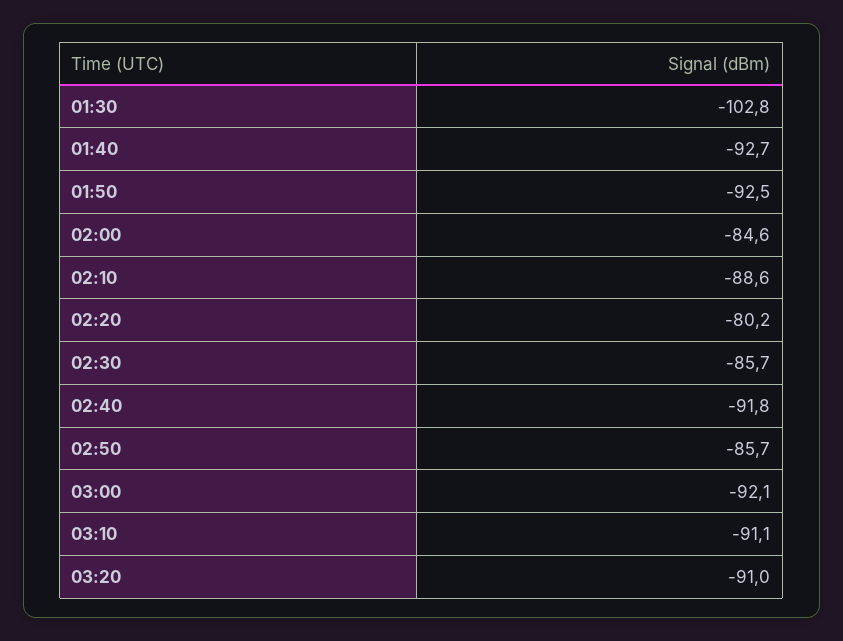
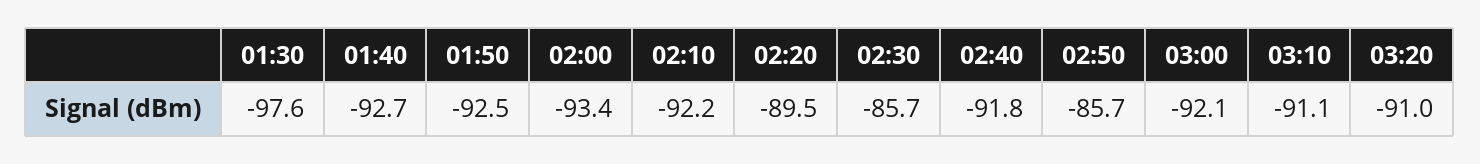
01:30: -102.8 -> -97.6
02:00: -84.6 -> -93.4
02:10: -88.6 -> -92.2
02:20: -80.2 -> -89.5

